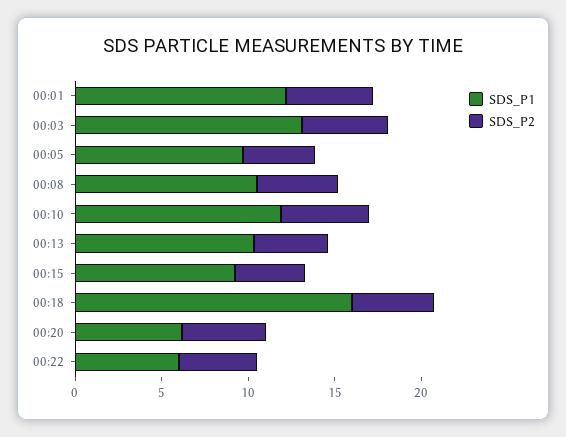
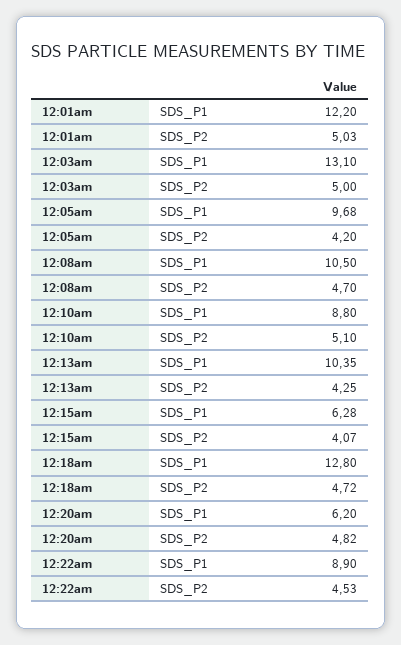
SDS_P1, 00:10: 12 -> 8.8
SDS_P1, 00:15: 9 -> 6.28
SDS_P1, 00:18: 16 -> 12.8
SDS_P1, 00:22: 6 -> 8.9

